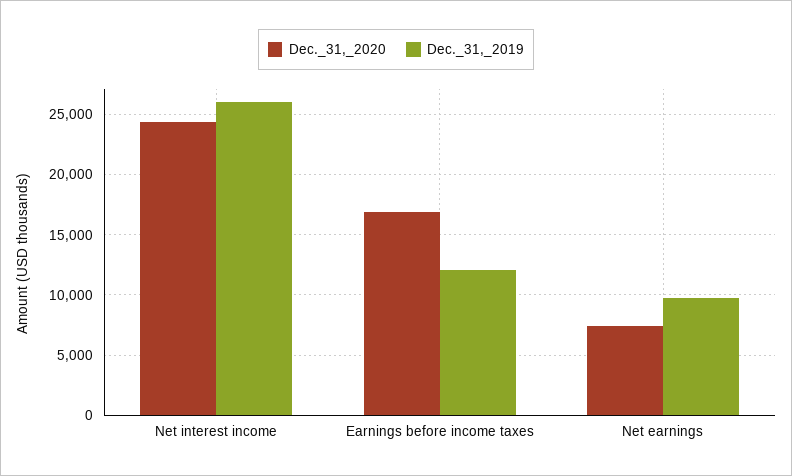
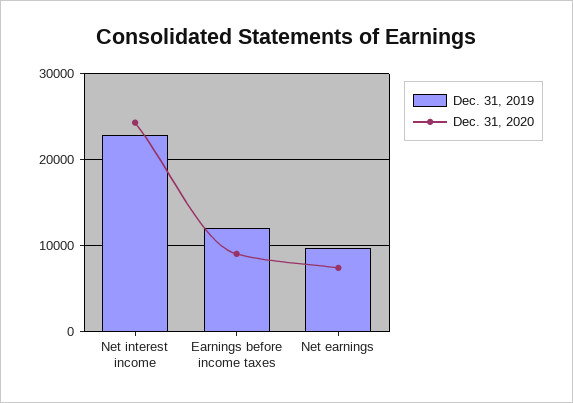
Dec._31,_2019, Net interest income: 26000 -> 23000
Dec._31,_2020, Earnings before income taxes: 17000 -> 9000

